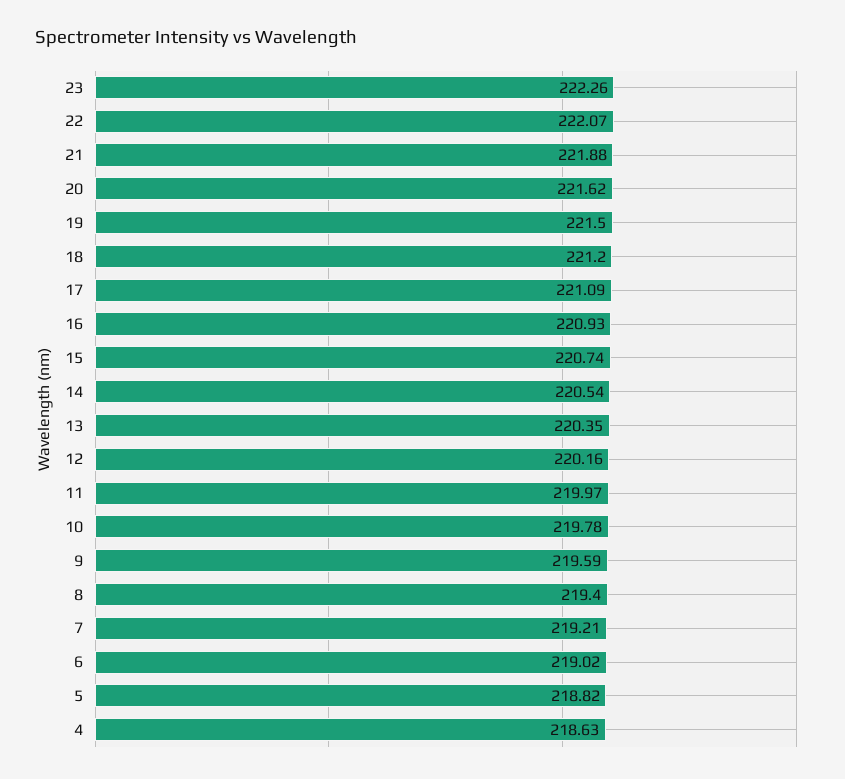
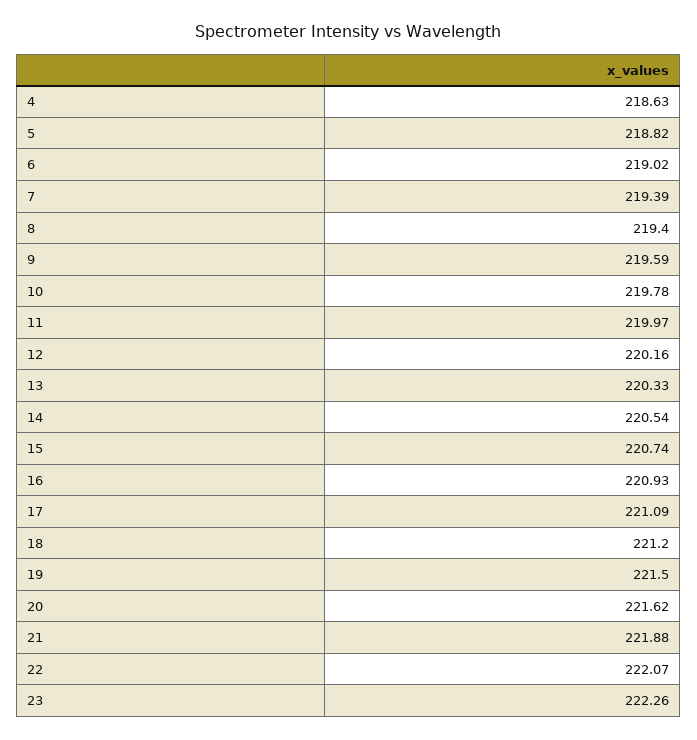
13: 220.35 -> 220.33
7: 219.21 -> 219.39

